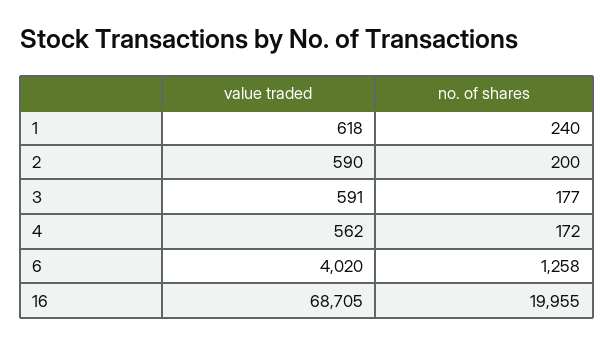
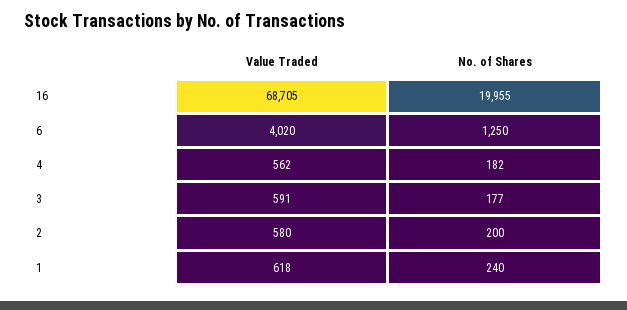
value traded, 2: 590 -> 580
no. of shares, 4: 172 -> 182
no. of shares, 6: 1258 -> 1250

